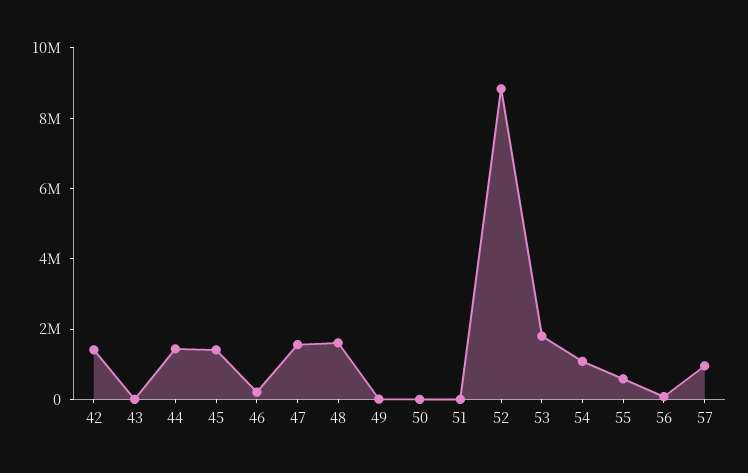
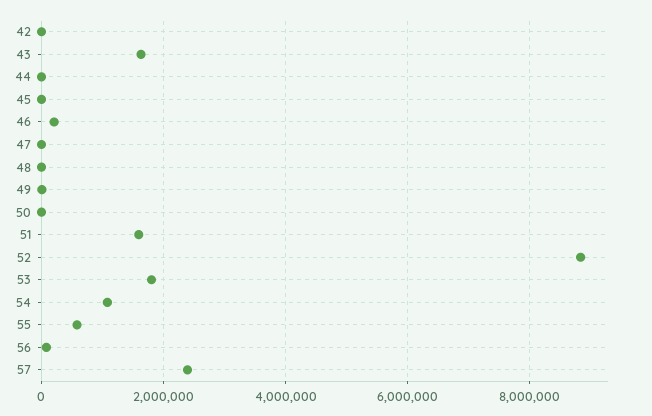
42: 1500000 -> 0
43: 0 -> 1600000
44: 1500000 -> 0
45: 1500000 -> 0
47: 1500000 -> 0
48: 1500000 -> 0
51: 0 -> 1600000
57: 1000000 -> 2400000

